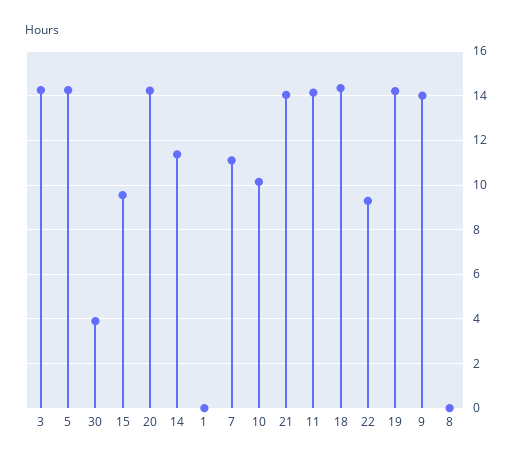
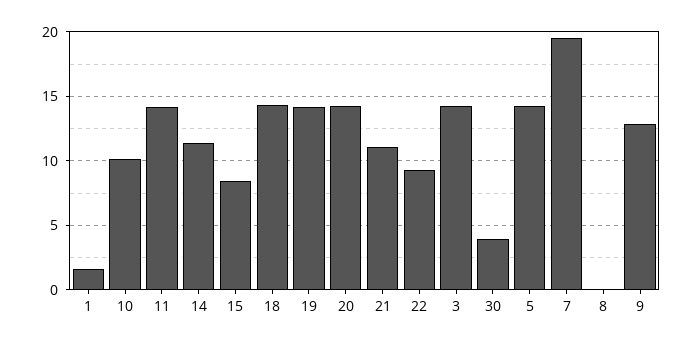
15: 9.5 -> 8.5
1: 0 -> 1.5
7: 11 -> 19.5
21: 14 -> 11
9: 14 -> 13

